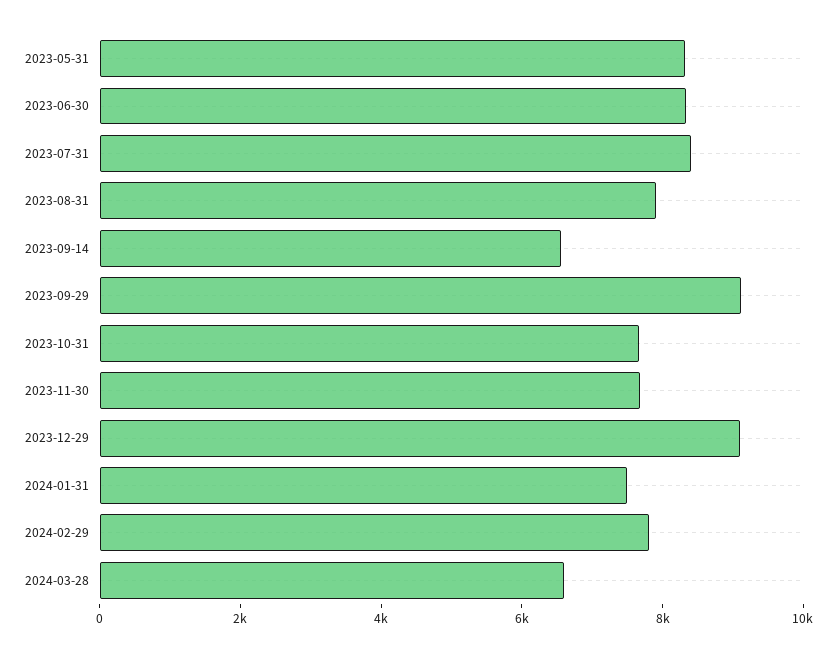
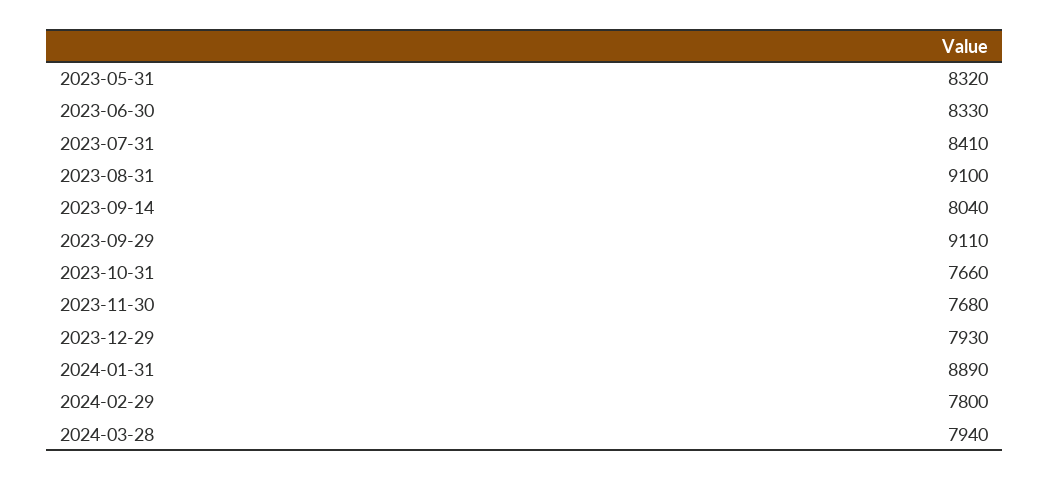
2023-08-31: 8000 -> 9100
2023-09-14: 6500 -> 8040
2023-12-29: 9000 -> 7930
2024-01-31: 7500 -> 8890
2024-03-28: 6500 -> 7940

